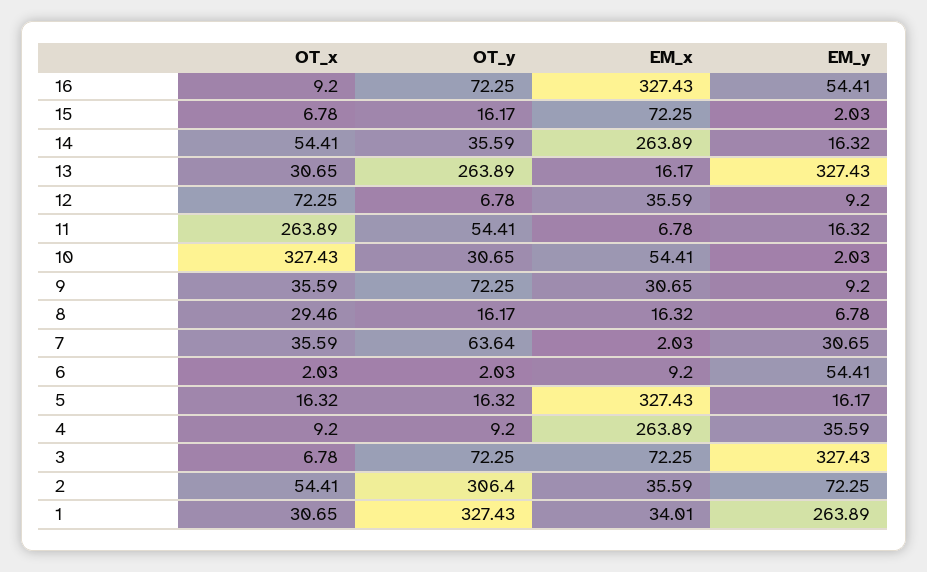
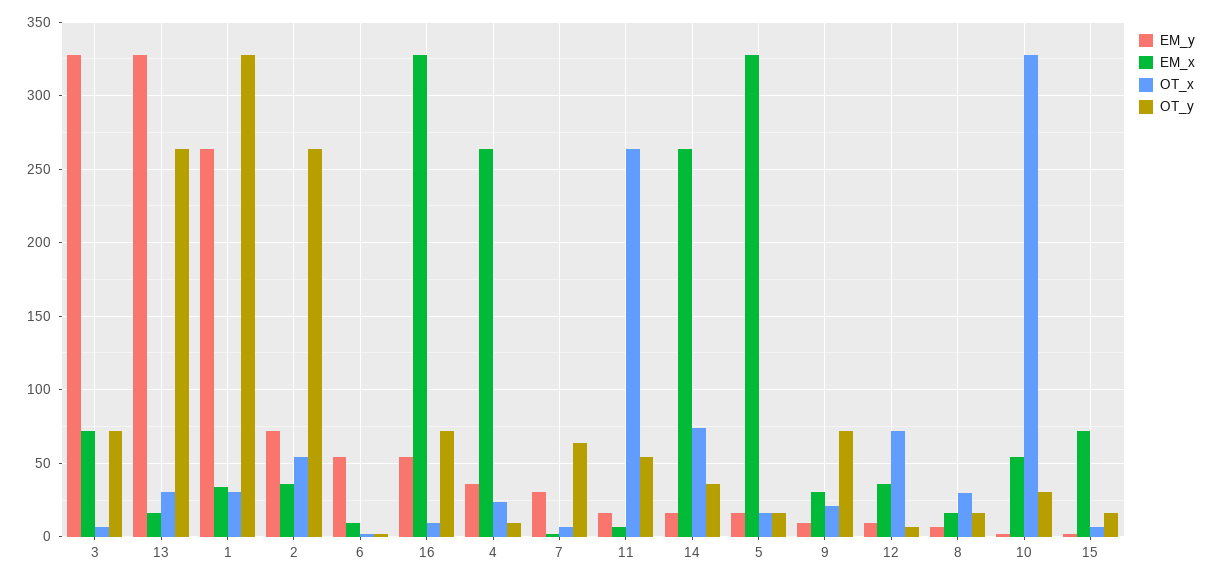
OT_x, 14: 54.41 -> 75
OT_x, 9: 35.59 -> 20
OT_x, 7: 35.59 -> 5
OT_x, 4: 9.2 -> 25
OT_y, 2: 306.4 -> 265

